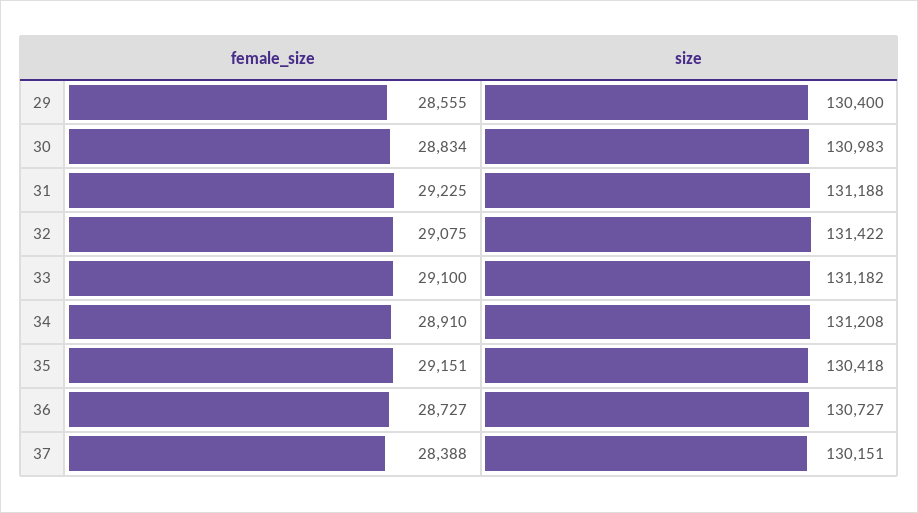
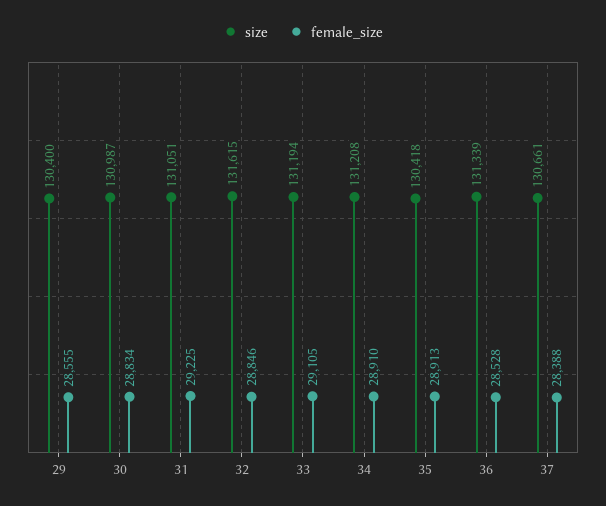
size, 30: 130983 -> 130987
size, 31: 131188 -> 131051
female_size, 32: 29075 -> 28846
size, 32: 131422 -> 131615
female_size, 33: 29100 -> 29105
size, 33: 131182 -> 131194
female_size, 35: 29151 -> 28913
female_size, 36: 28727 -> 28528
size, 36: 130727 -> 131339
size, 37: 130151 -> 130661

